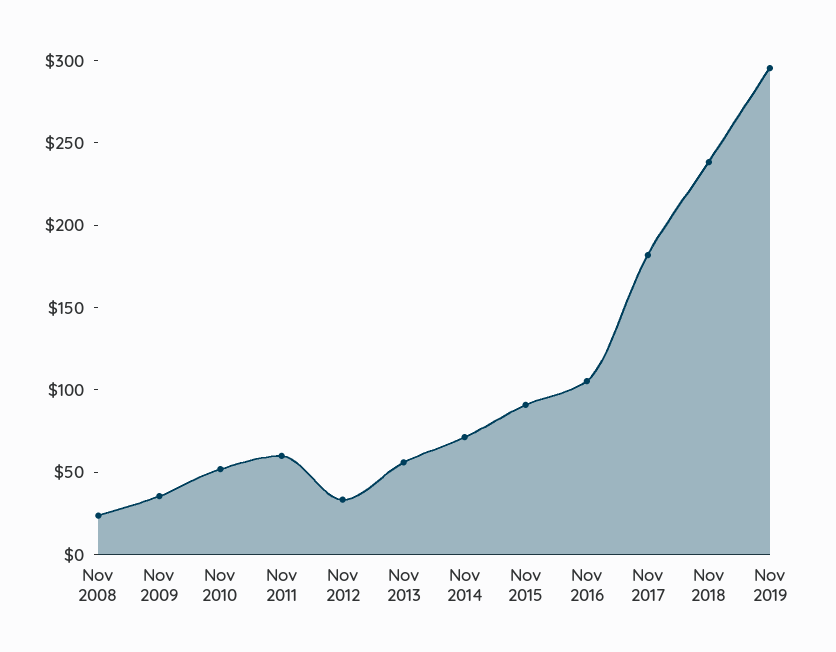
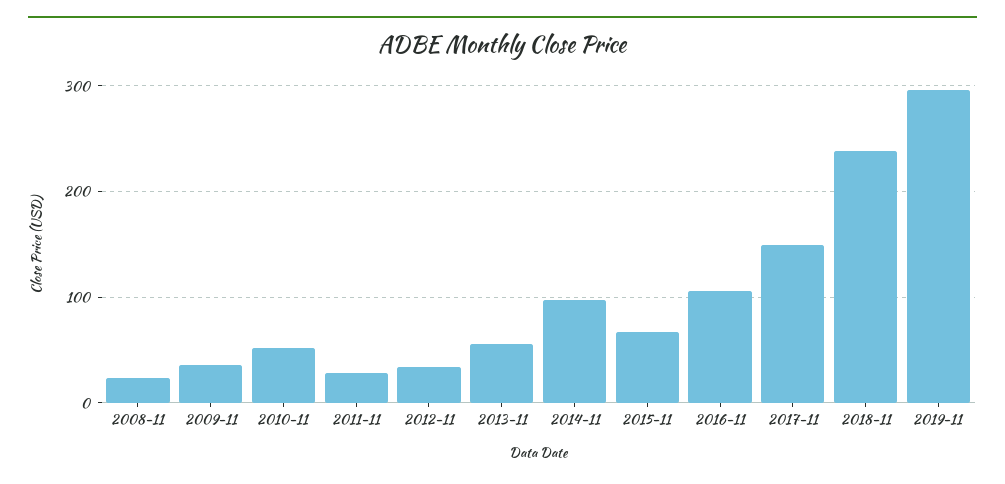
Nov 2011: 60 -> 30
Nov 2014: 70 -> 100
Nov 2015: 90 -> 70
Nov 2017: 180 -> 150

